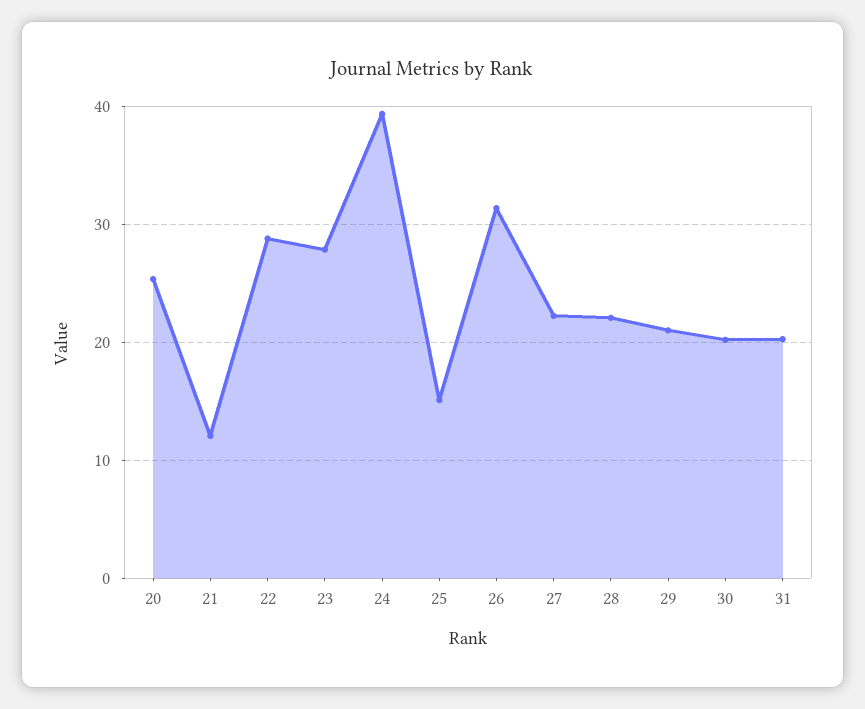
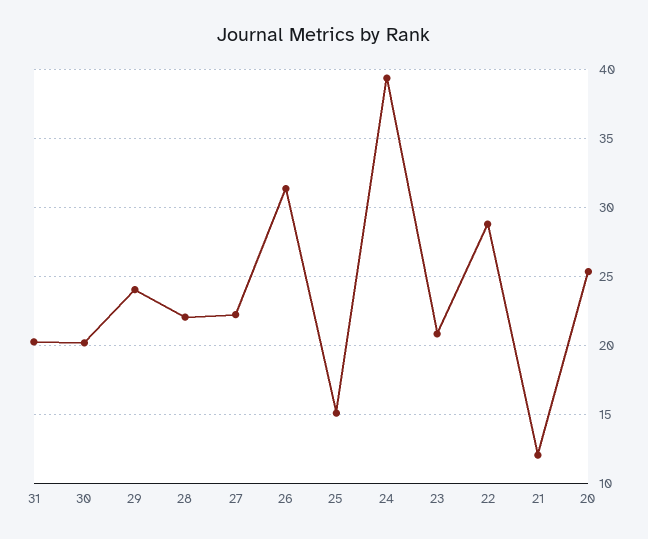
23: 28 -> 21
29: 21 -> 24

